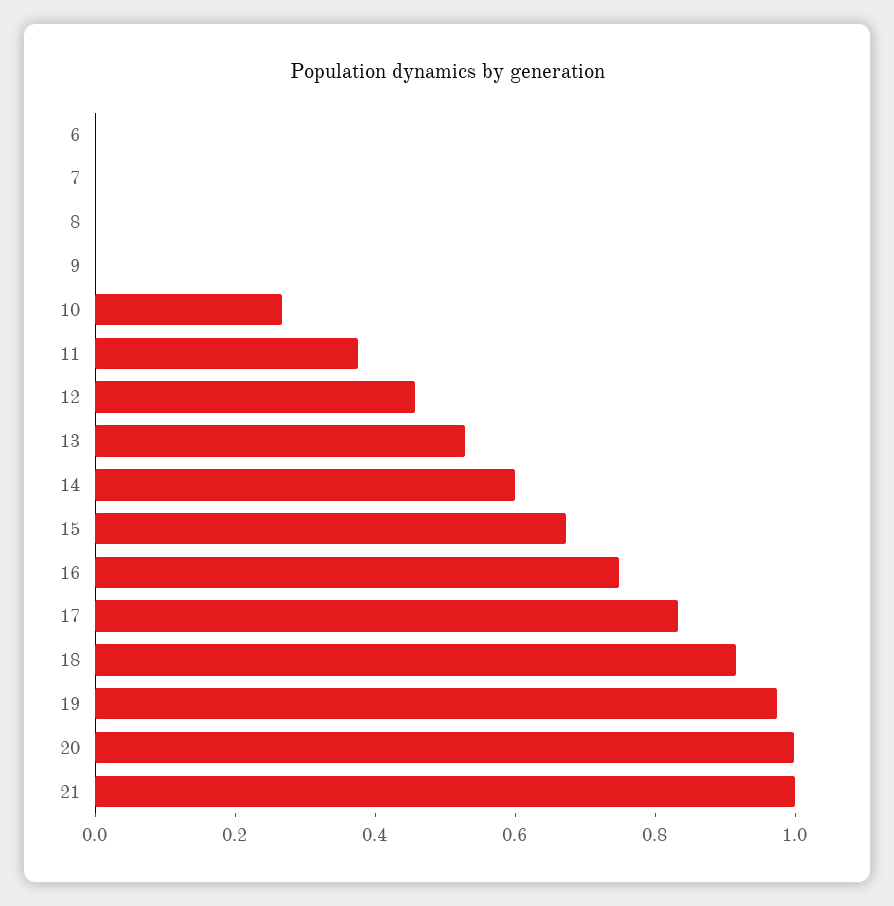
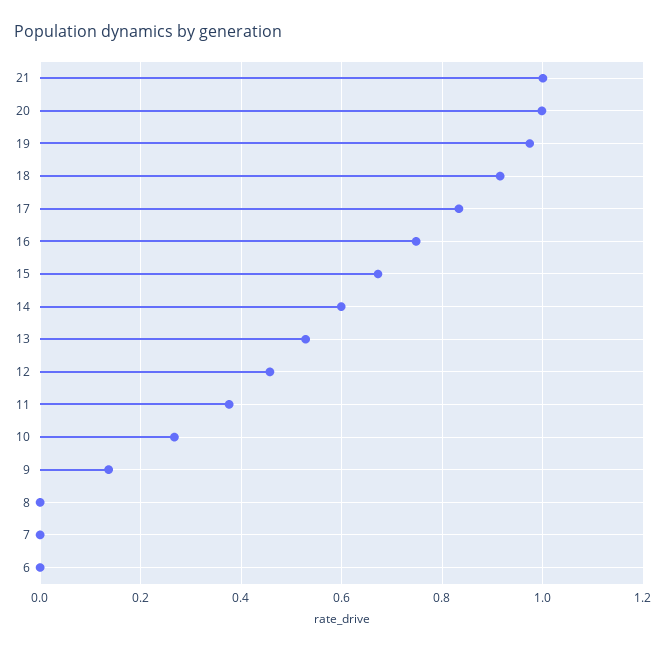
9: 0 -> 0.14

